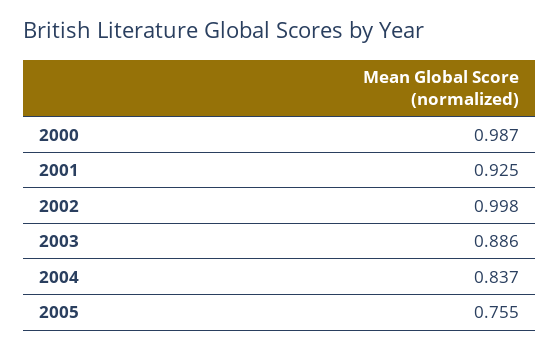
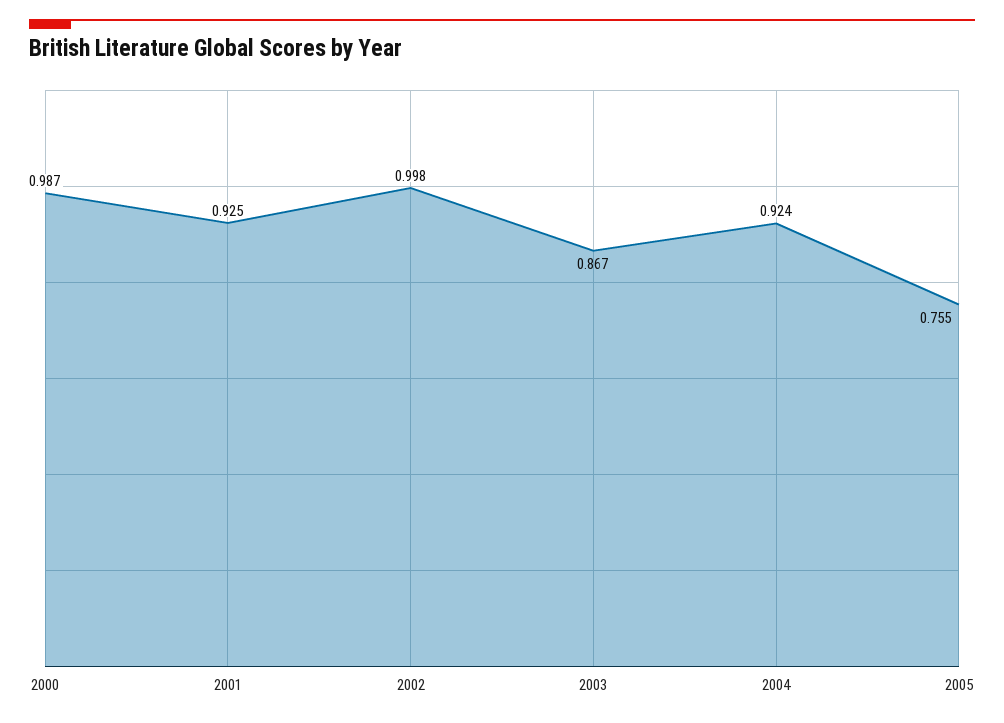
2003: 0.886 -> 0.867
2004: 0.837 -> 0.924

